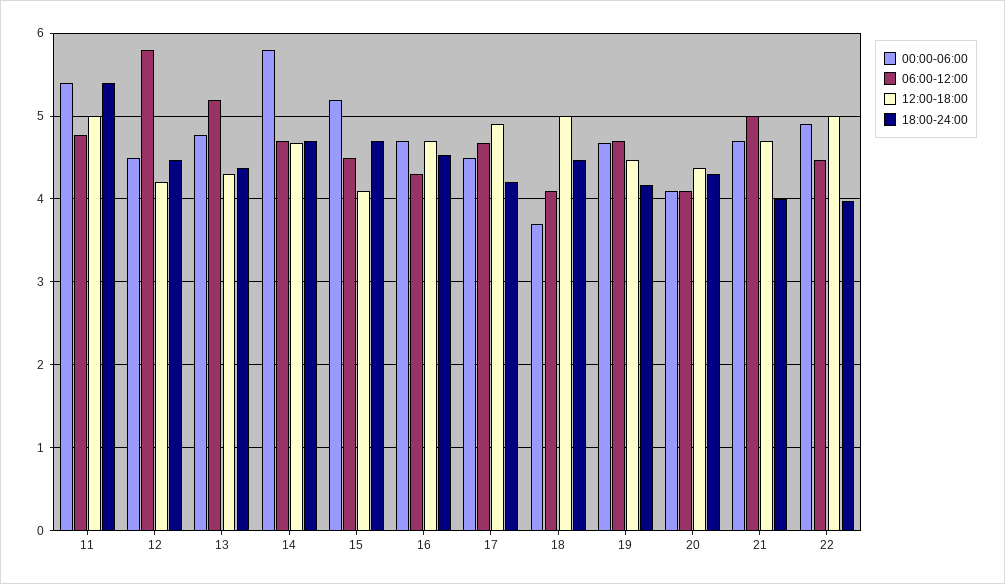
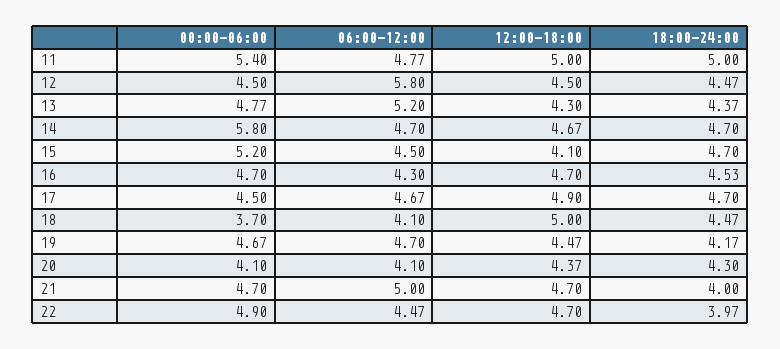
18:00-24:00, 11: 5.4 -> 5
12:00-18:00, 12: 4.2 -> 4.5
18:00-24:00, 17: 4.2 -> 4.7
12:00-18:00, 22: 5 -> 4.7

